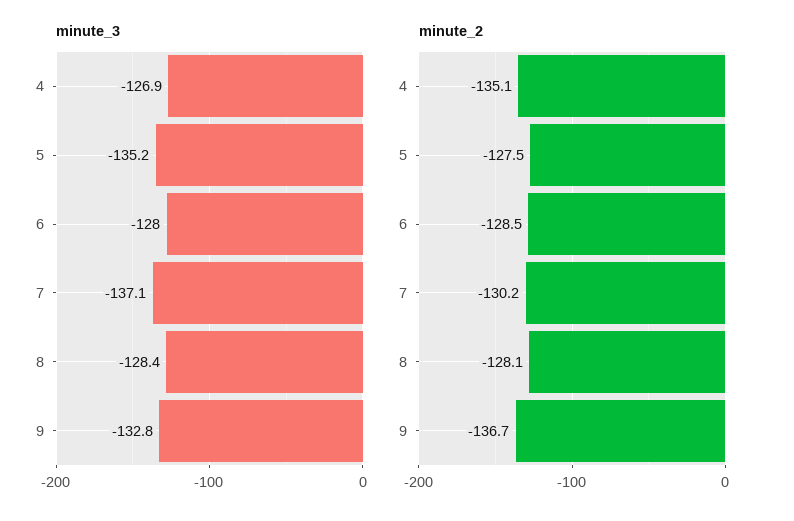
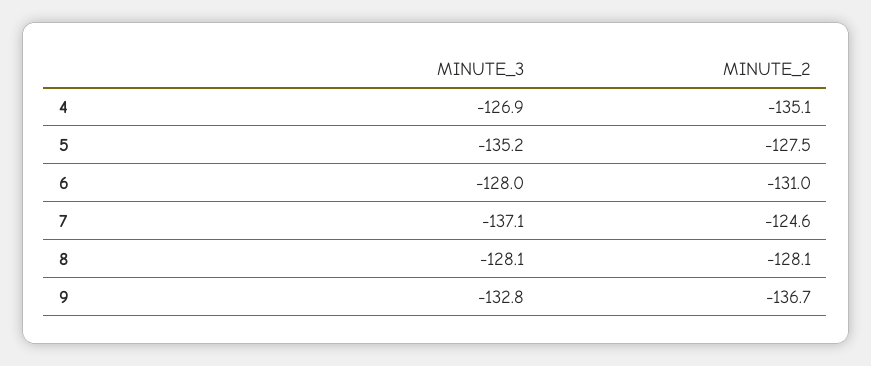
minute_3, 8: -128.4 -> -128.1
minute_2, 6: -128.5 -> -131
minute_2, 7: -130.2 -> -124.6

